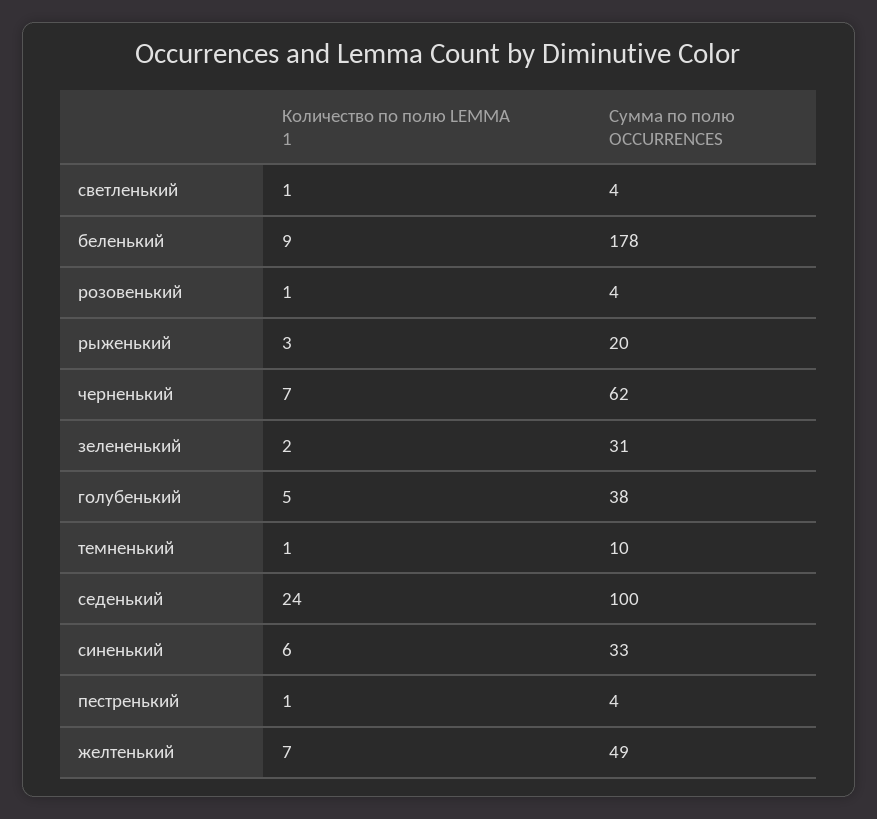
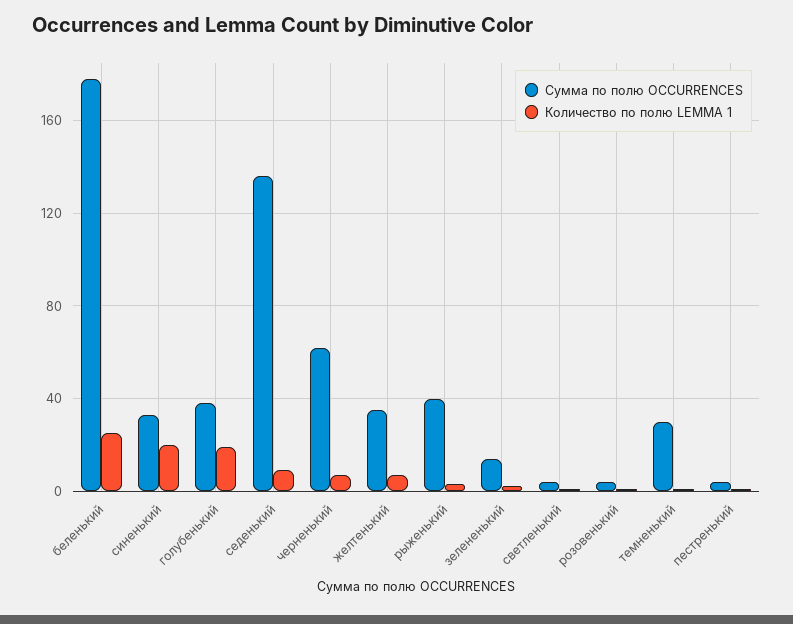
Количество по полю LEMMA 1, беленький: 9 -> 25
Сумма по полю OCCURRENCES, рыженький: 20 -> 40
Сумма по полю OCCURRENCES, зелененький: 31 -> 15
Количество по полю LEMMA 1, голубенький: 5 -> 20
Сумма по полю OCCURRENCES, темненький: 10 -> 30
Количество по полю LEMMA 1, седенький: 24 -> 10
Сумма по полю OCCURRENCES, седенький: 100 -> 135
Количество по полю LEMMA 1, синенький: 6 -> 20
Сумма по полю OCCURRENCES, желтенький: 49 -> 35

